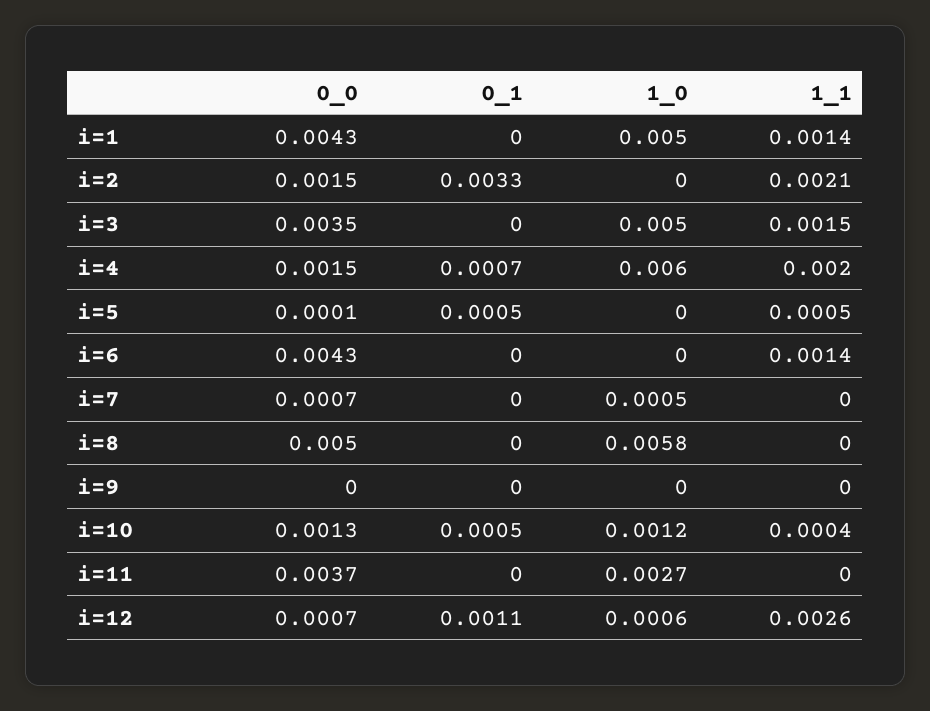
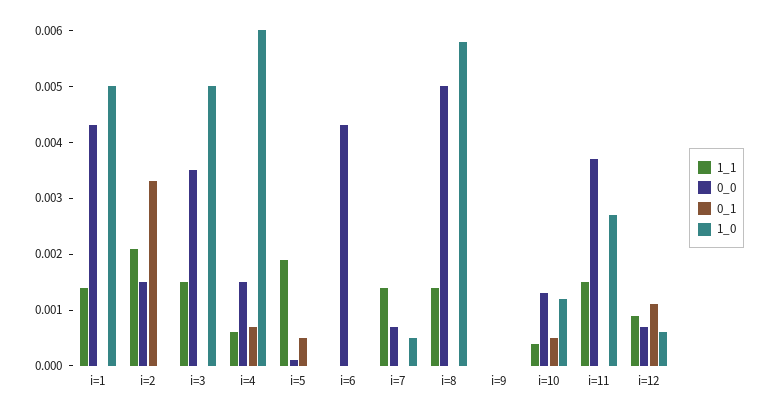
1_1, i=4: 0.002 -> 0.0005
1_1, i=5: 0.0005 -> 0.002
1_1, i=6: 0.0014 -> 0
1_1, i=7: 0 -> 0.0015
1_1, i=8: 0 -> 0.0015
1_1, i=11: 0 -> 0.0015
1_1, i=12: 0.0026 -> 0.001

